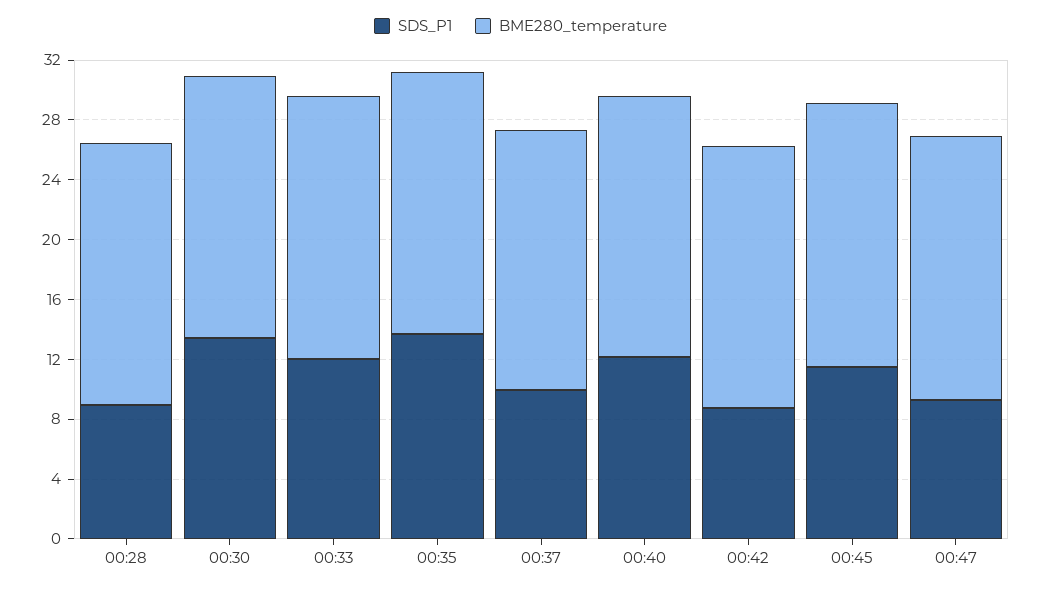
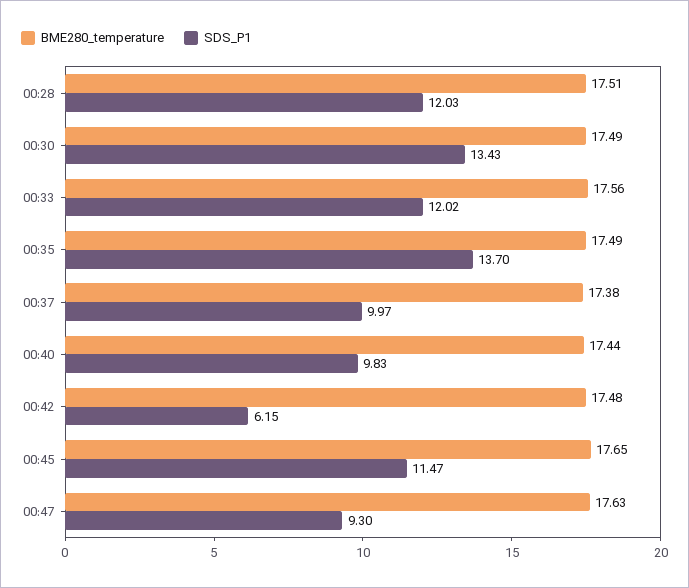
SDS_P1, 00:28: 9 -> 12.03
SDS_P1, 00:40: 12 -> 9.83
SDS_P1, 00:42: 9 -> 6.15

